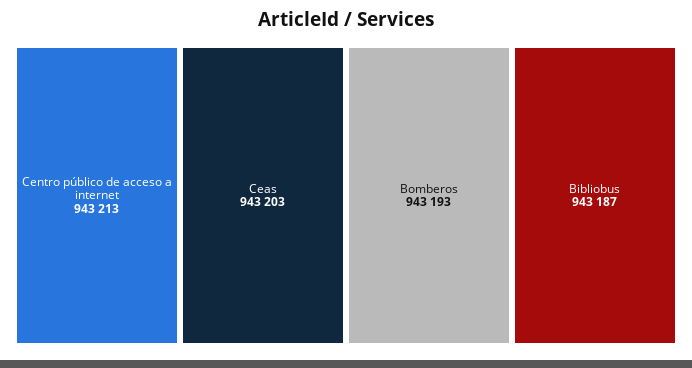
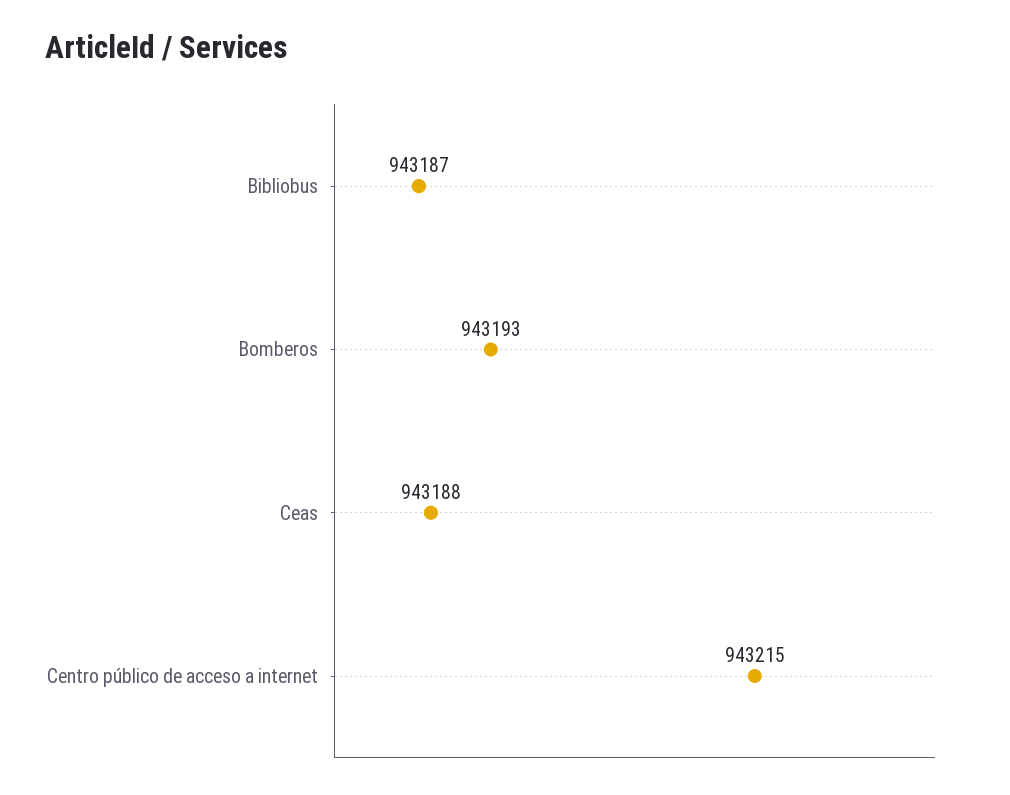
Centro público de acceso a internet: 943213 -> 943215
Ceas: 943203 -> 943188

